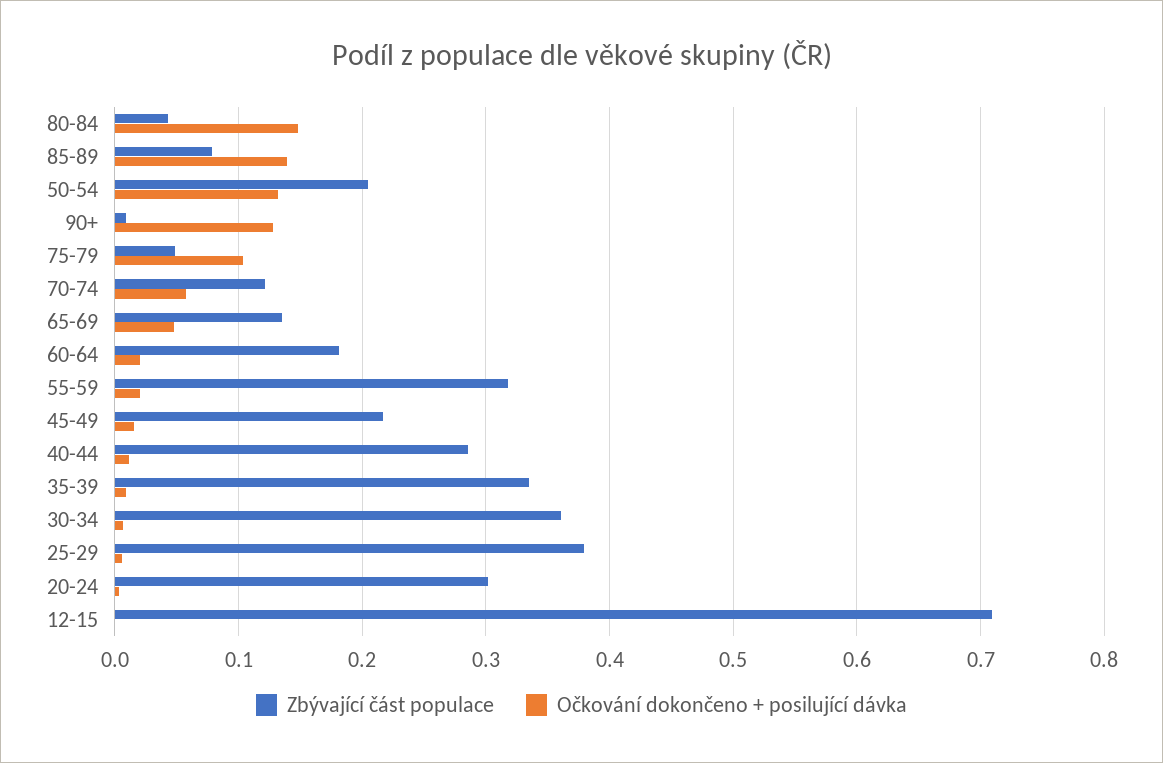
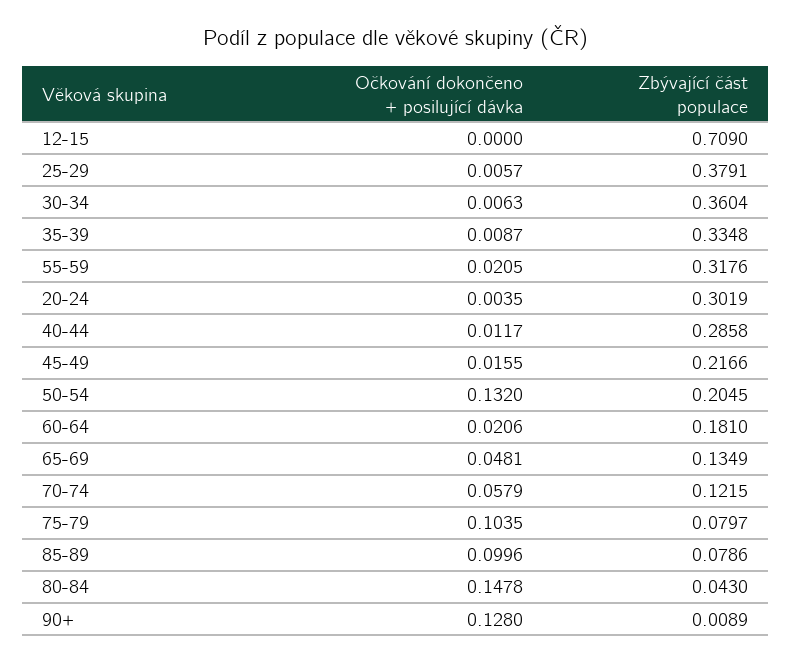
Očkování dokončeno + posilující dávka, 85-89: 0.14 -> 0.0996
Zbývající část populace, 75-79: 0.05 -> 0.0797

